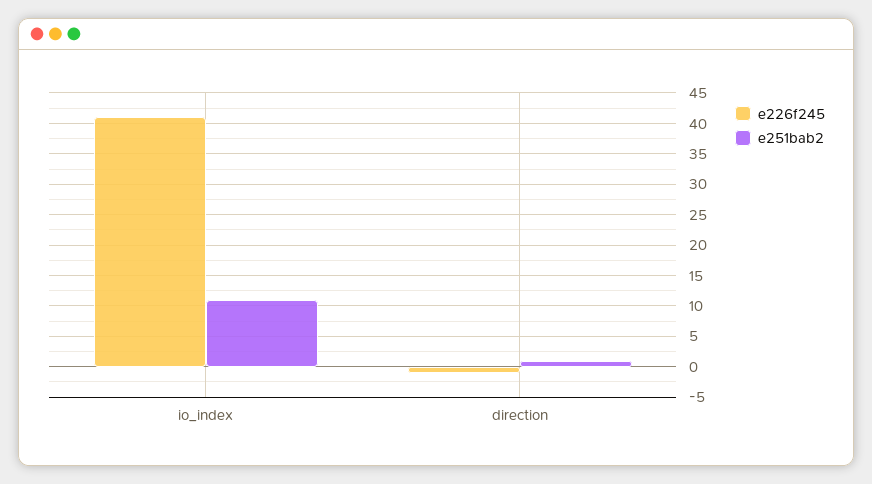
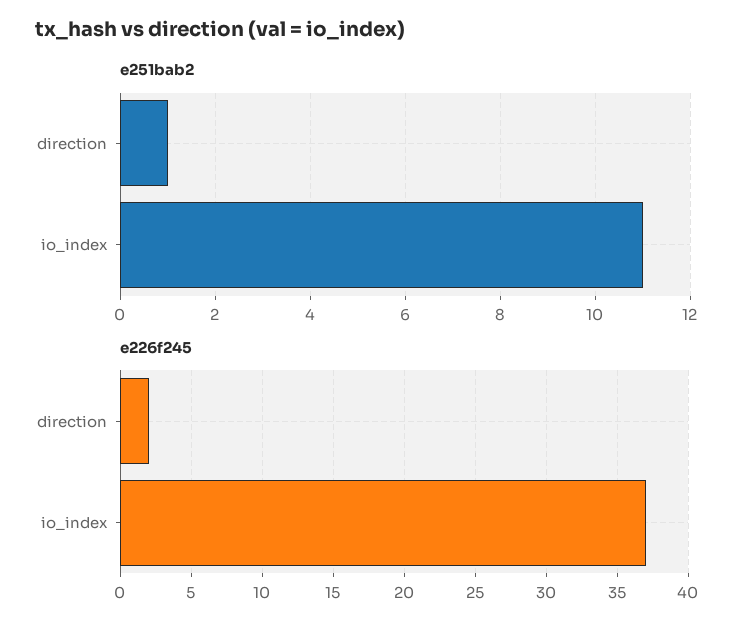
e226f245, io_index: 41 -> 37
e226f245, direction: -1 -> 2

